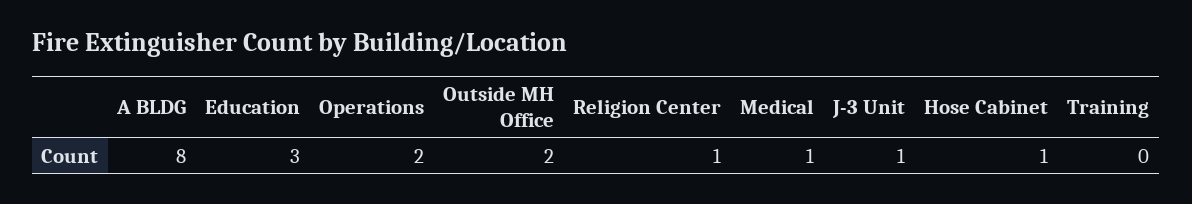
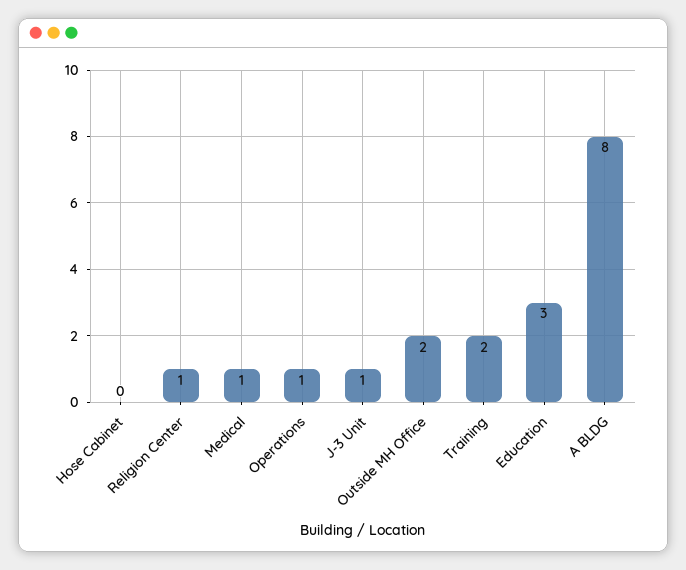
Operations: 2 -> 1
Hose Cabinet: 1 -> 0
Training: 0 -> 2

